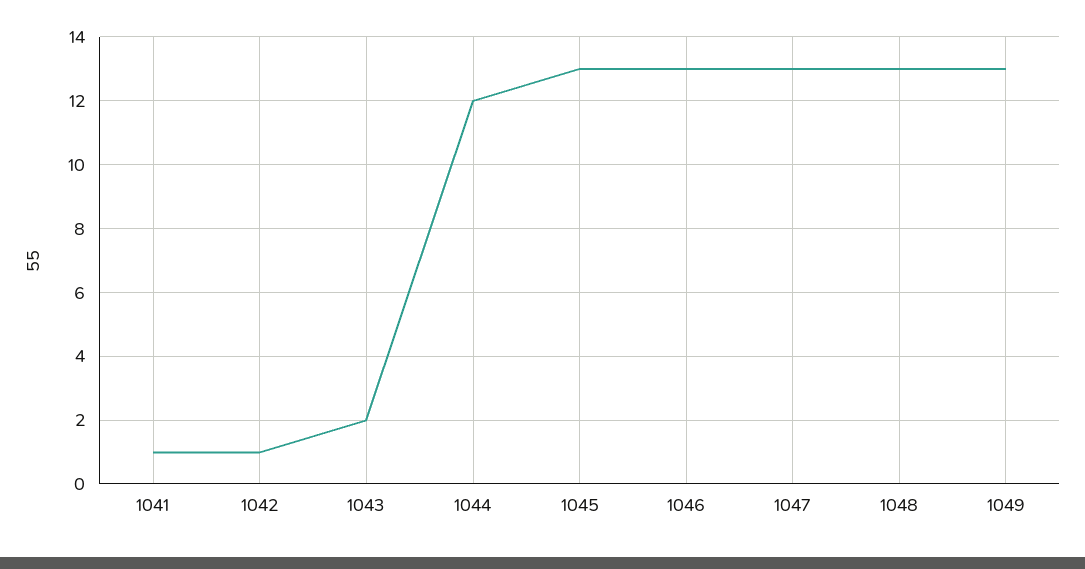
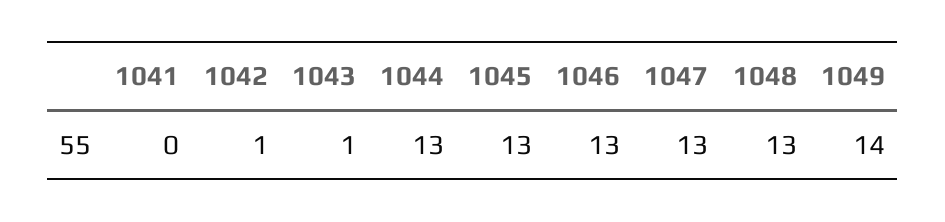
1041: 1 -> 0
1043: 2 -> 1
1044: 12 -> 13
1049: 13 -> 14

